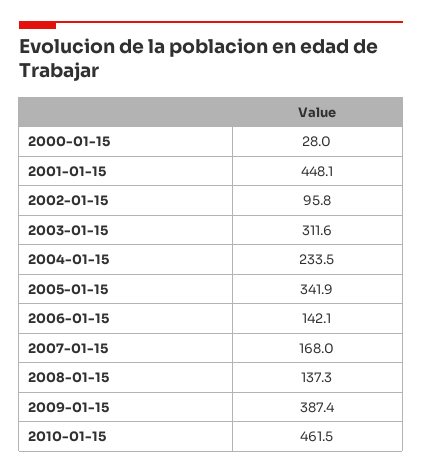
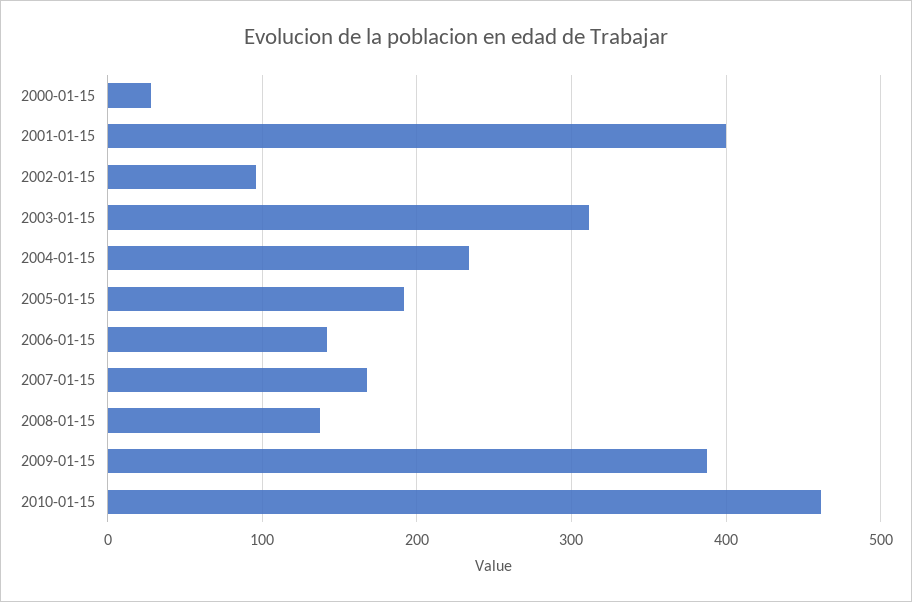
2001-01-15: 448.1 -> 400
2005-01-15: 341.9 -> 190

